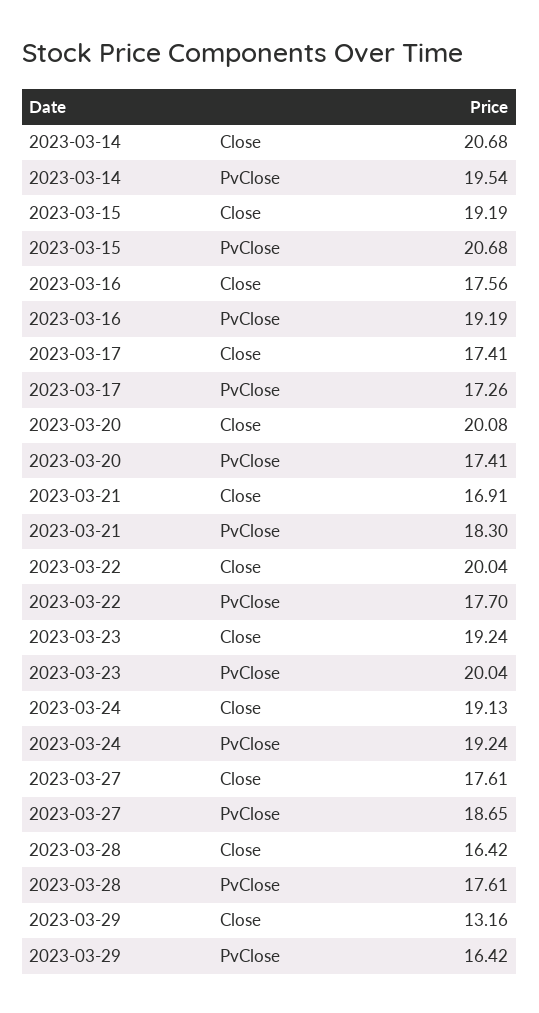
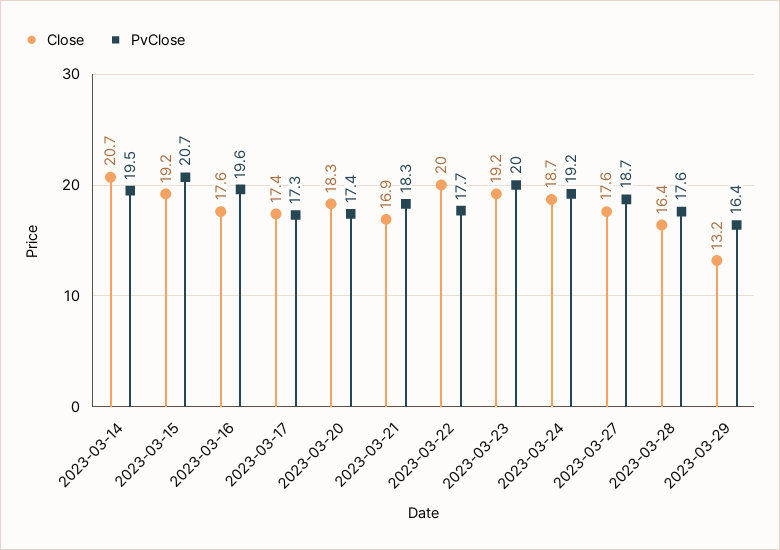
PvClose, 2023-03-16: 19.19 -> 19.6
Close, 2023-03-20: 20.08 -> 18.3
Close, 2023-03-24: 19.13 -> 18.7

